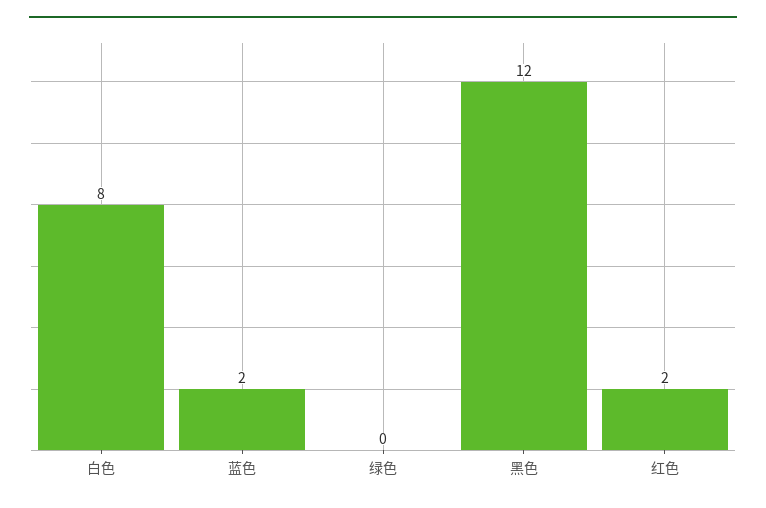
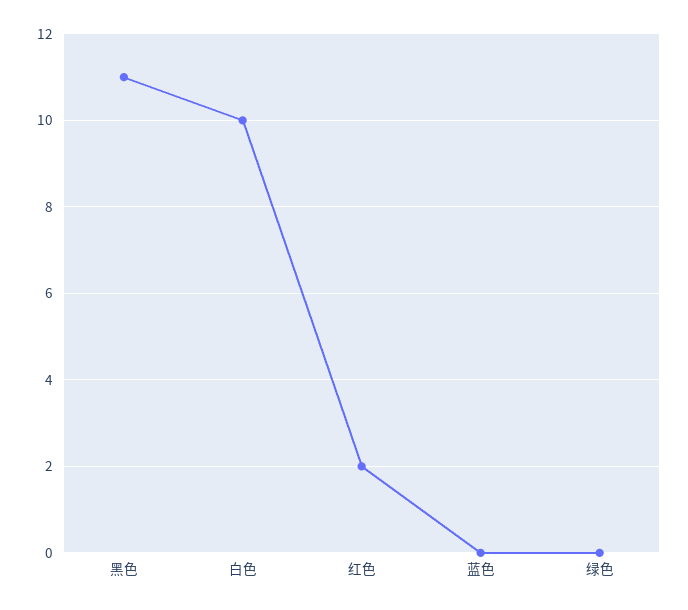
白色: 8 -> 10
蓝色: 2 -> 0
黑色: 12 -> 11

